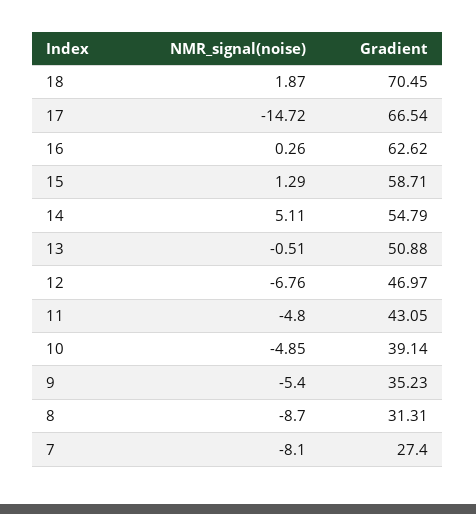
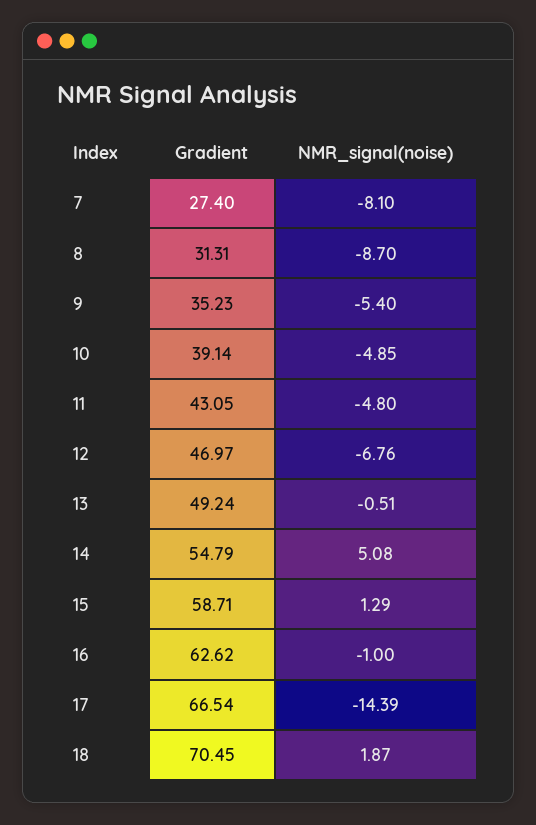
NMR_signal(noise), 17: -14.72 -> -14.39
NMR_signal(noise), 16: 0.26 -> -1
NMR_signal(noise), 14: 5.11 -> 5.08
Gradient, 13: 50.88 -> 49.24

